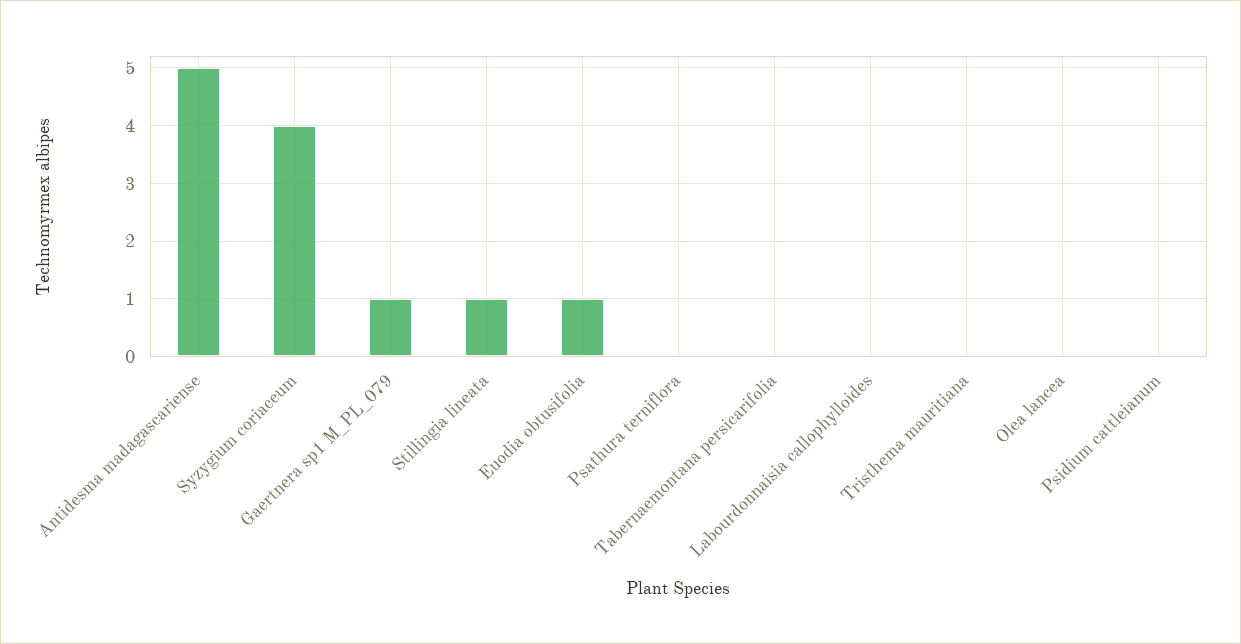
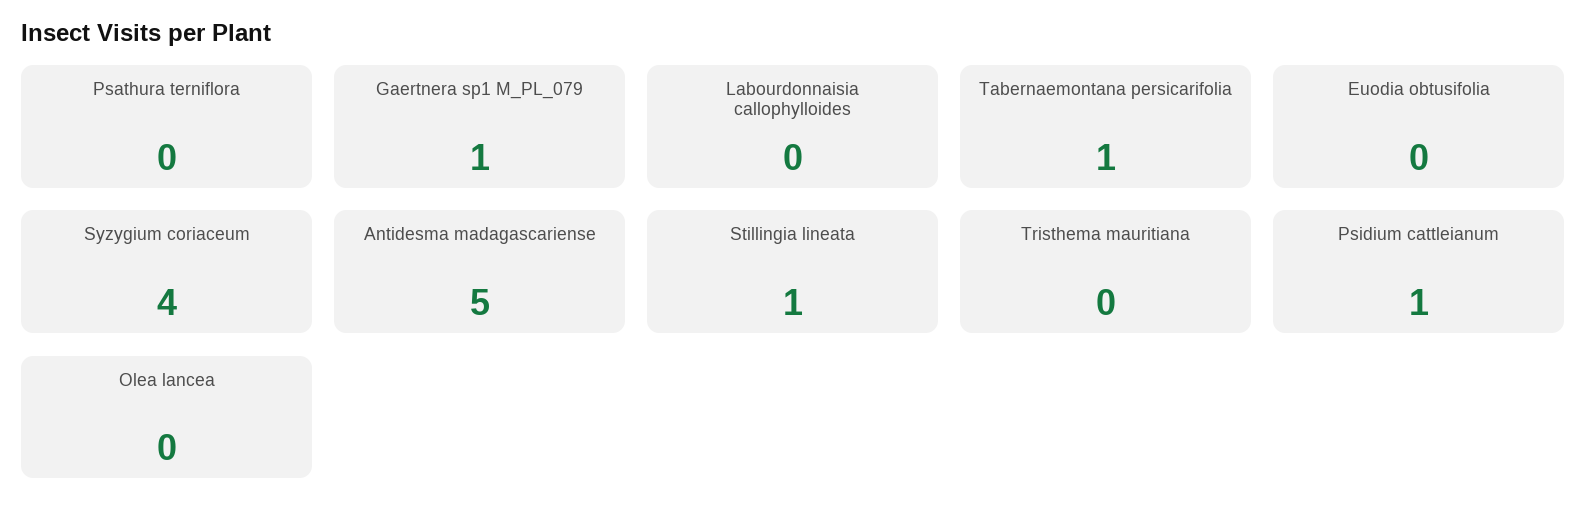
Euodia obtusifolia: 1 -> 0
Tabernaemontana persicarifolia: 0 -> 1
Psidium cattleianum: 0 -> 1

